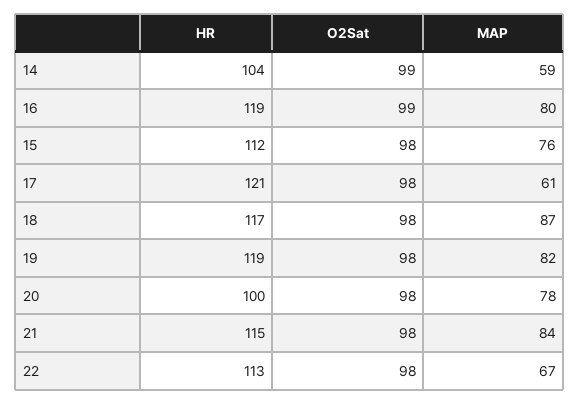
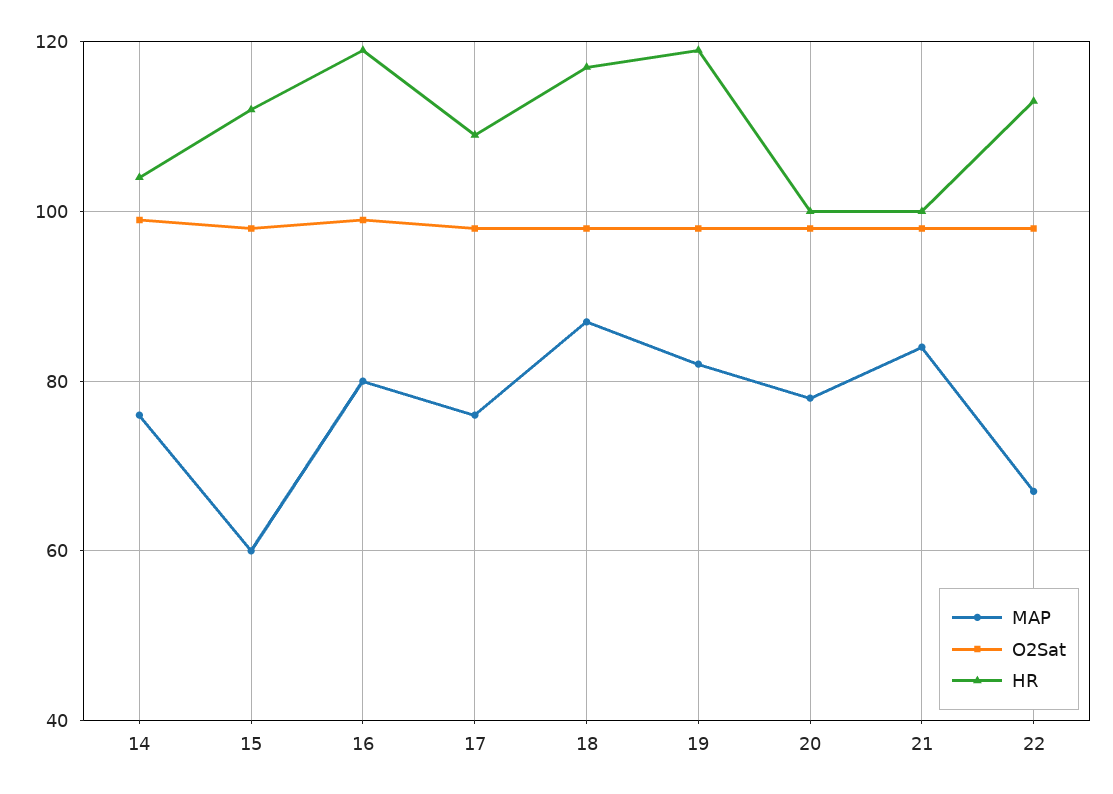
MAP, 14: 59 -> 75
MAP, 15: 76 -> 60
HR, 17: 121 -> 110
MAP, 17: 61 -> 75
HR, 21: 115 -> 100

